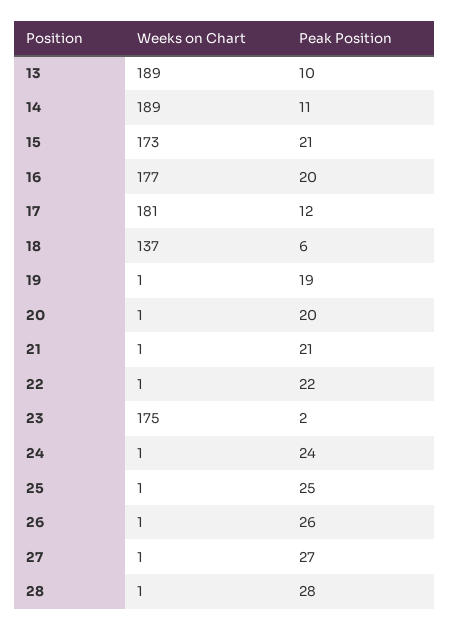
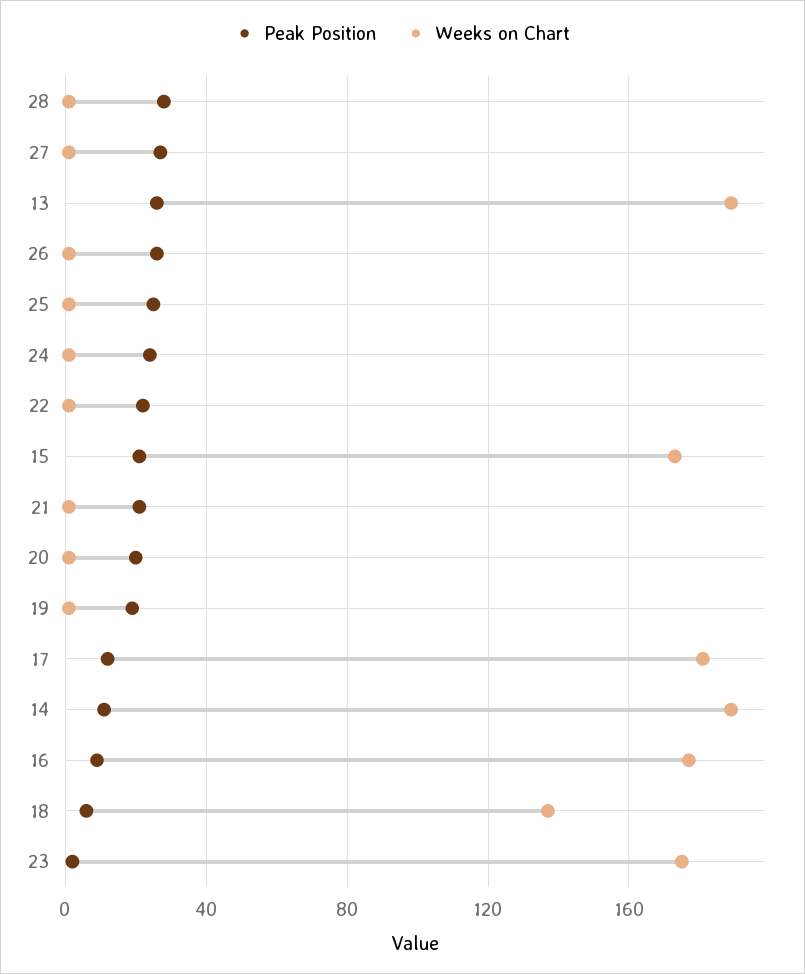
Peak Position, 13: 10 -> 25
Peak Position, 16: 20 -> 10

